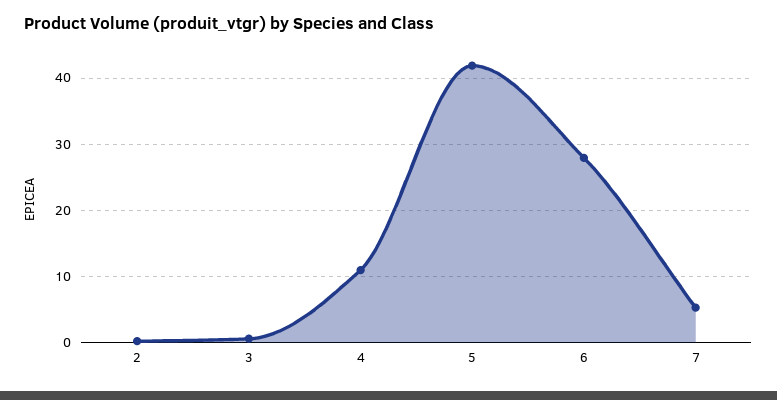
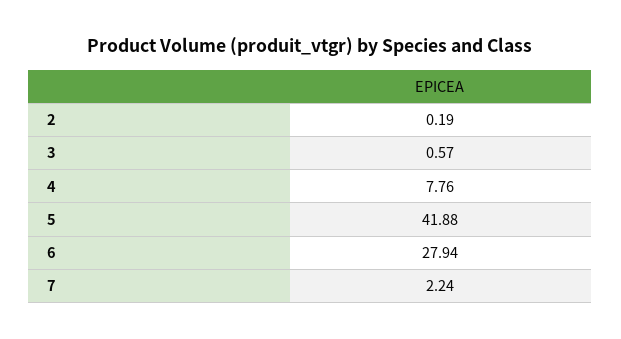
4: 11 -> 7.76
7: 5 -> 2.24

